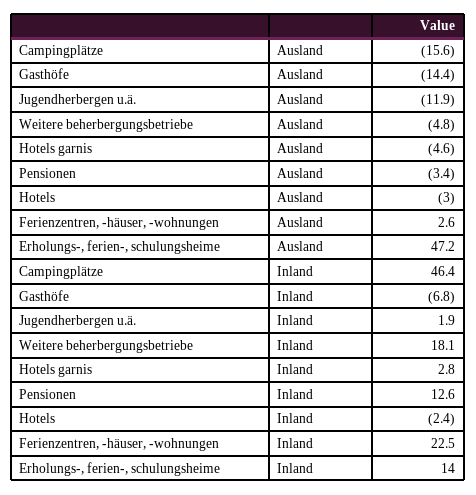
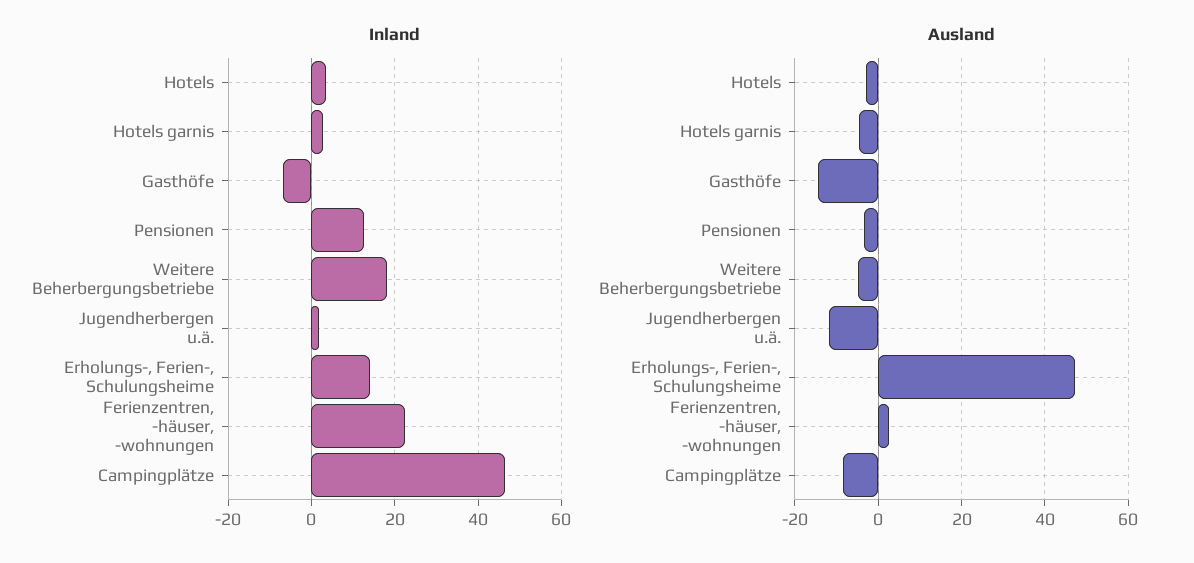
Ausland, Campingplätze: -15.6 -> -8
Inland, Hotels: -2.4 -> 4

